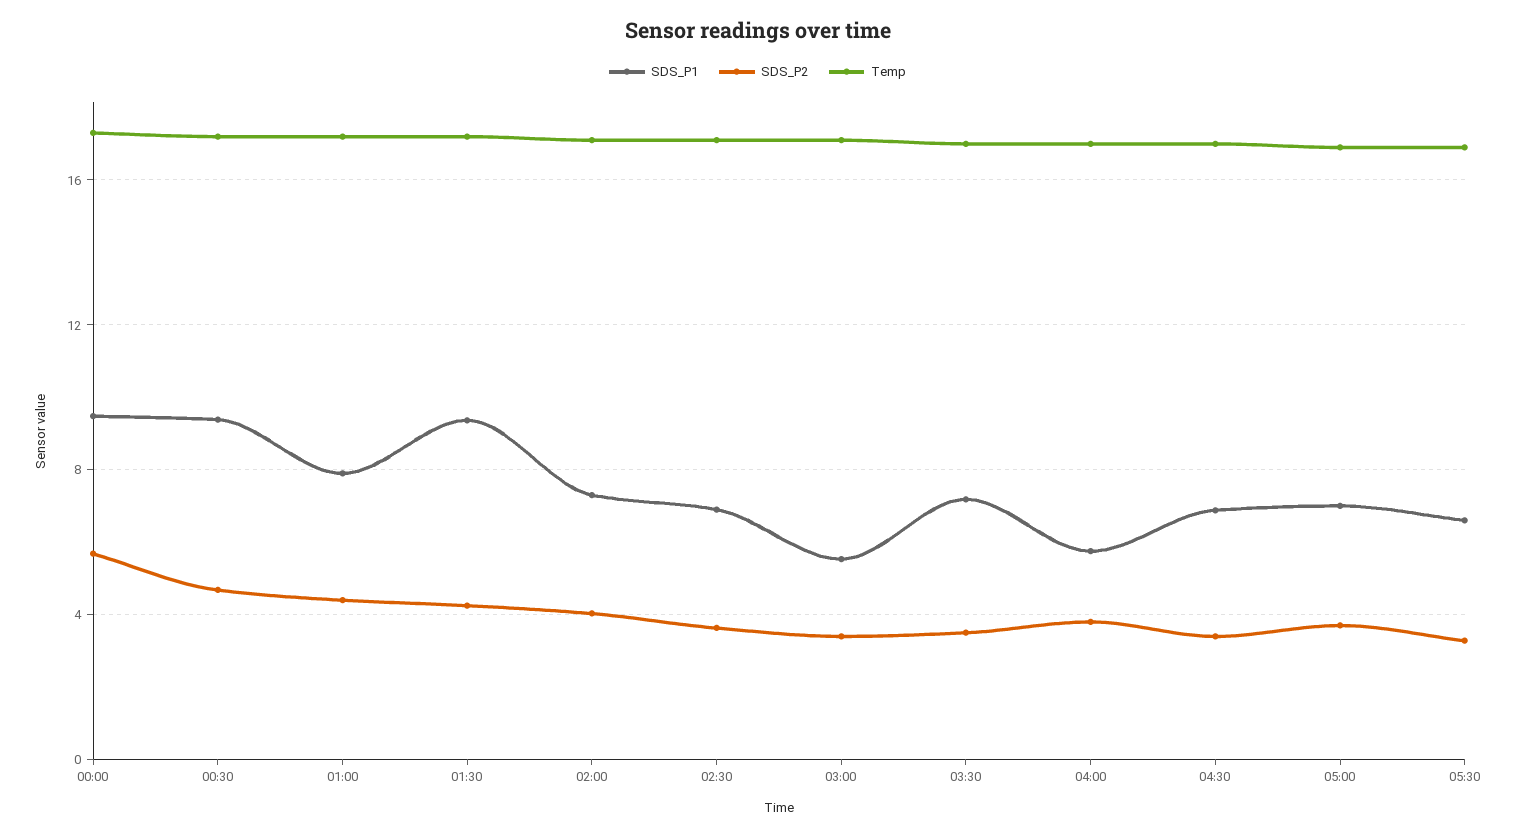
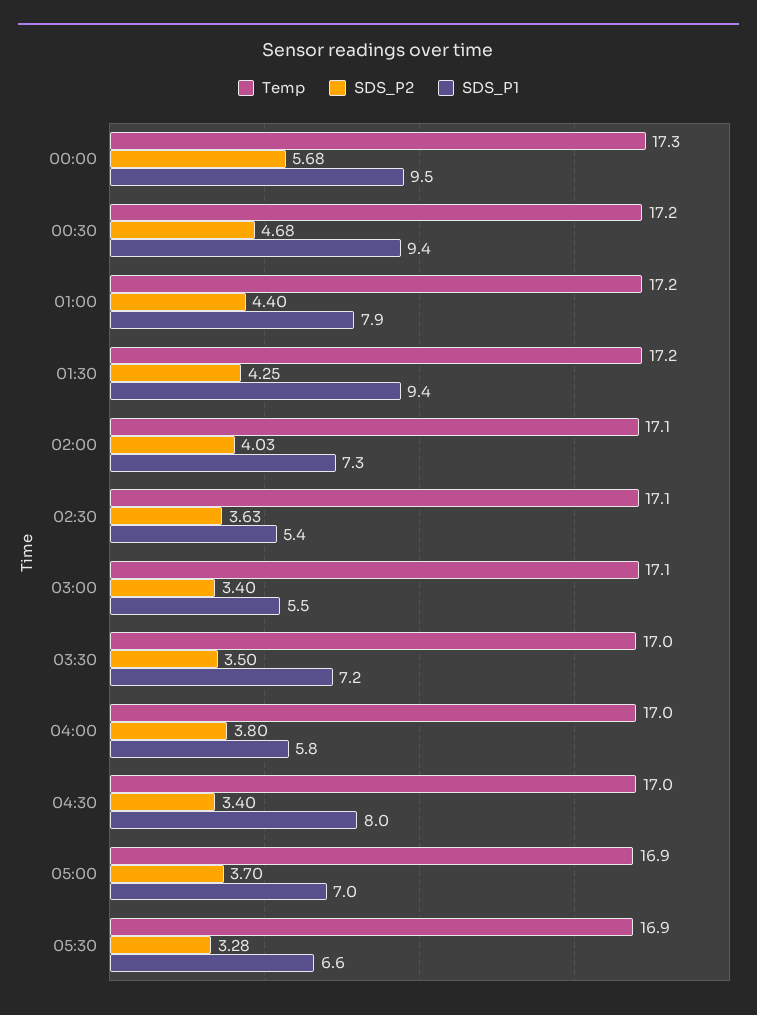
SDS_P1, 02:30: 7 -> 5.4
SDS_P1, 04:30: 7 -> 8

